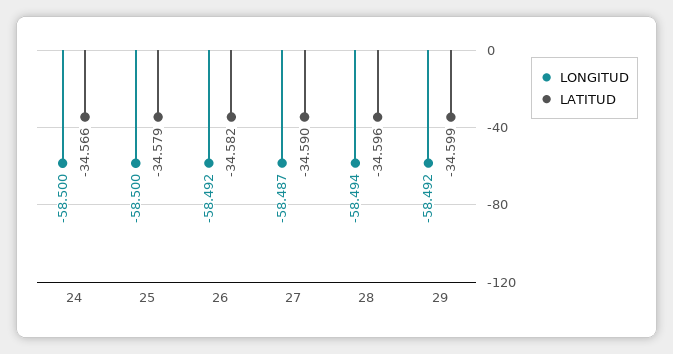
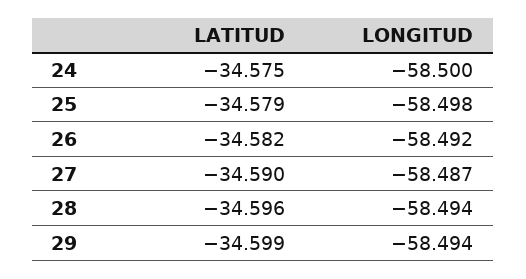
LATITUD, 24: -34.566 -> -34.575
LONGITUD, 25: -58.5 -> -58.498
LONGITUD, 29: -58.492 -> -58.494

